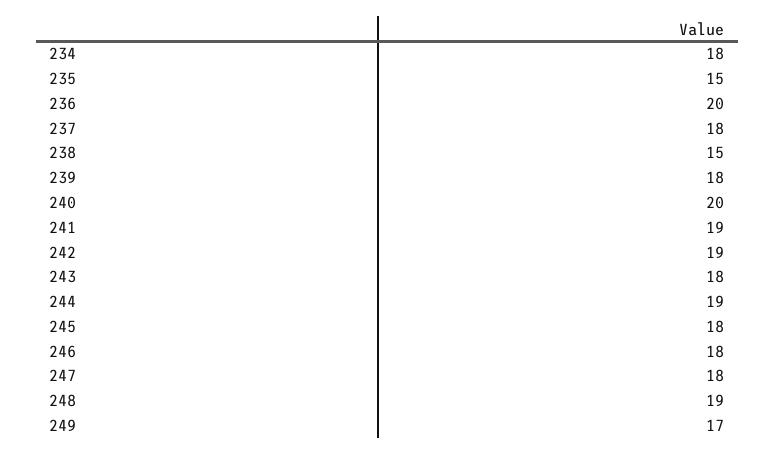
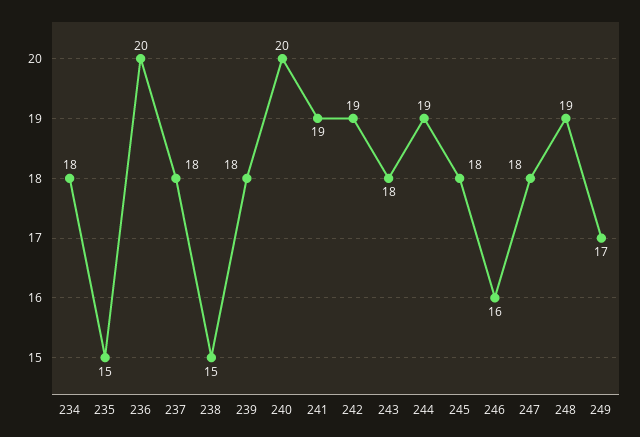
246: 18 -> 16

